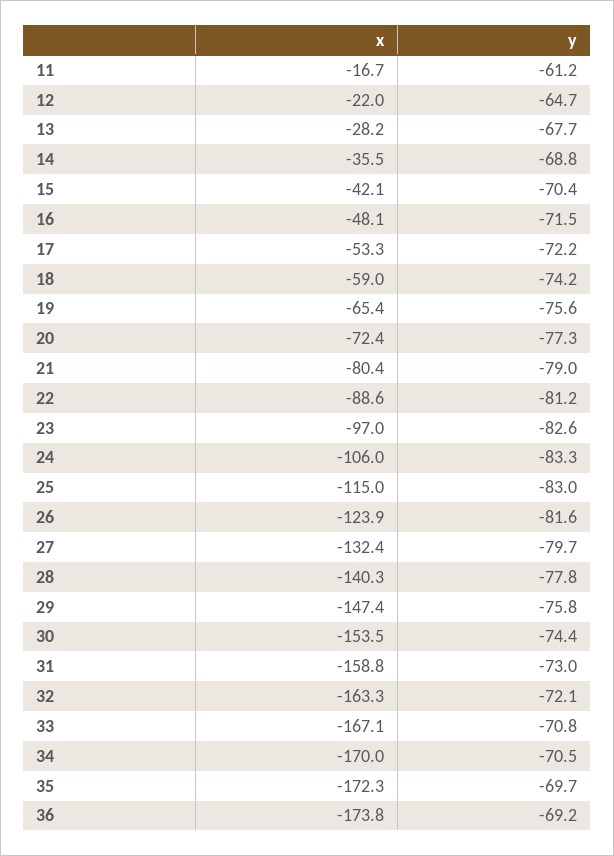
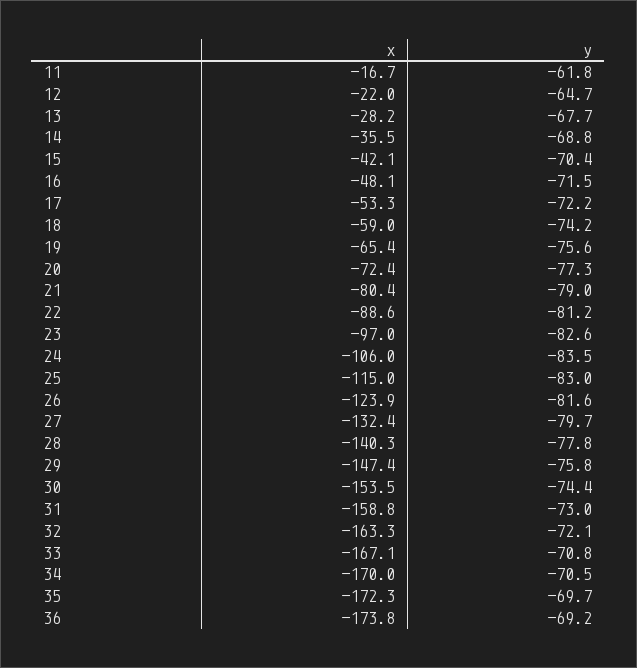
y, 11: -61.2 -> -61.8
y, 24: -83.3 -> -83.5

